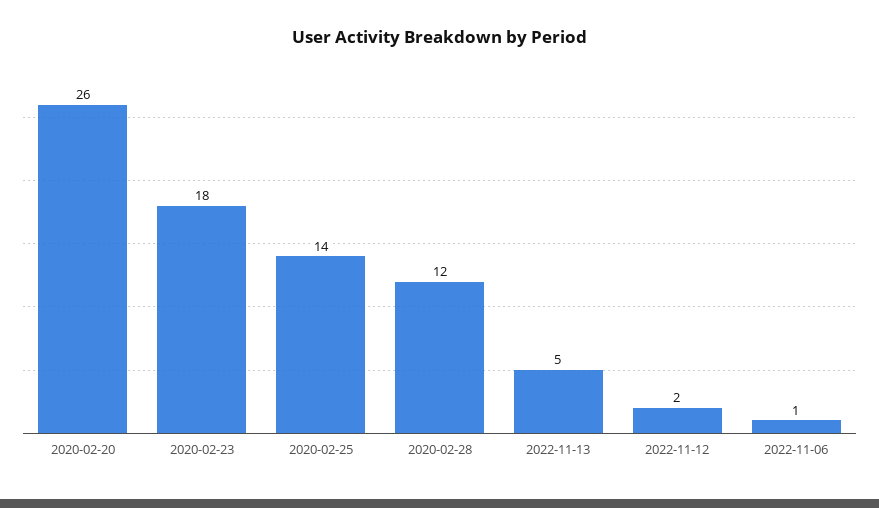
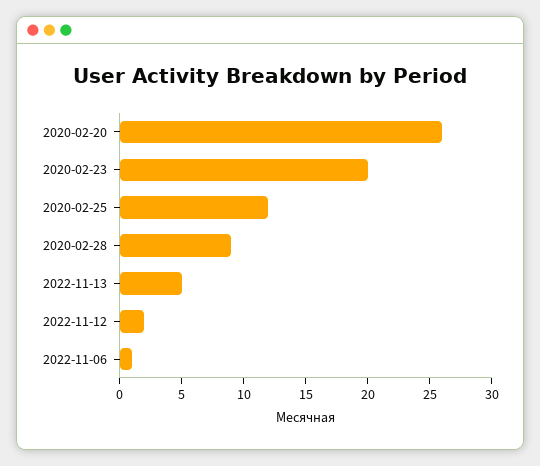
2020-02-23: 18 -> 20
2020-02-25: 14 -> 12
2020-02-28: 12 -> 9

